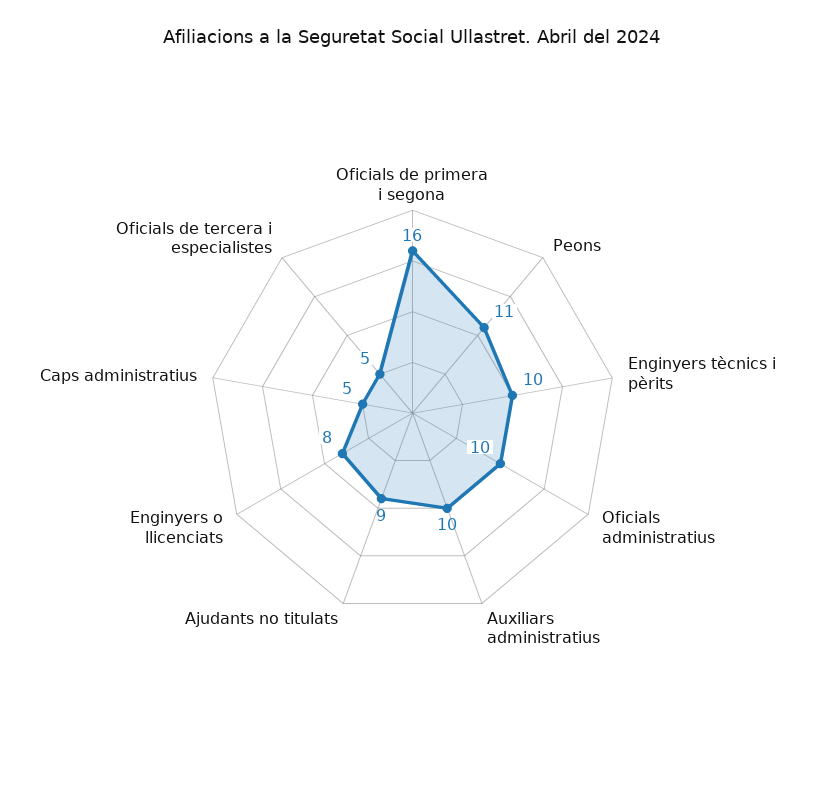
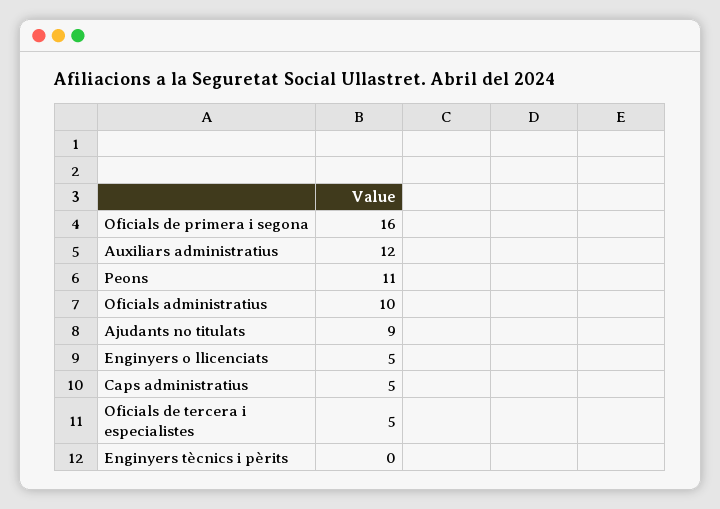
Enginyers tècnics i pèrits: 10 -> 0
Auxiliars administratius: 10 -> 12
Enginyers o llicenciats: 8 -> 5

